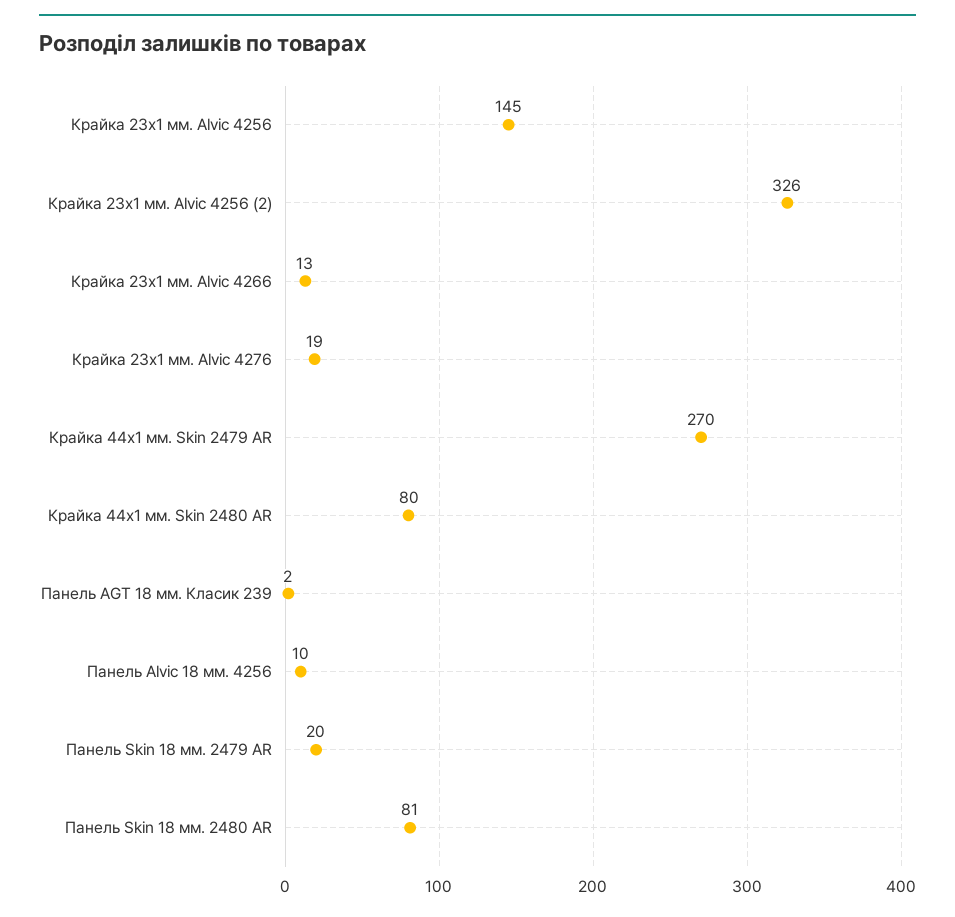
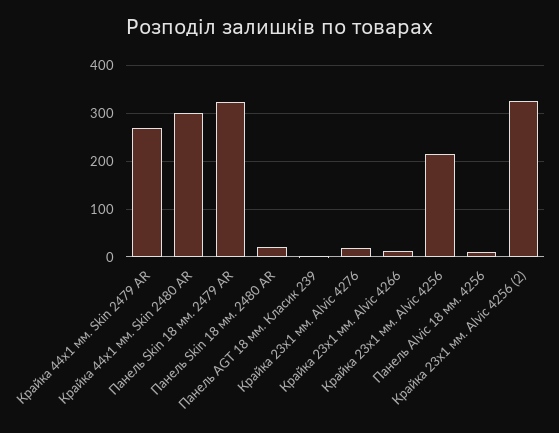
Крайка 23x1 мм. Alvic 4256: 145 -> 220
Крайка 44x1 мм. Skin 2480 AR: 80 -> 300
Панель Skin 18 мм. 2479 AR: 20 -> 320
Панель Skin 18 мм. 2480 AR: 81 -> 20

